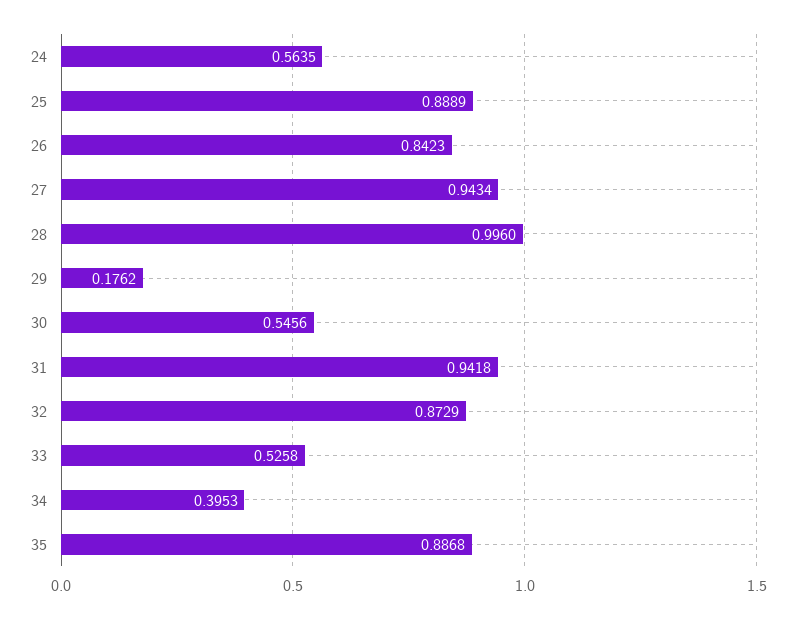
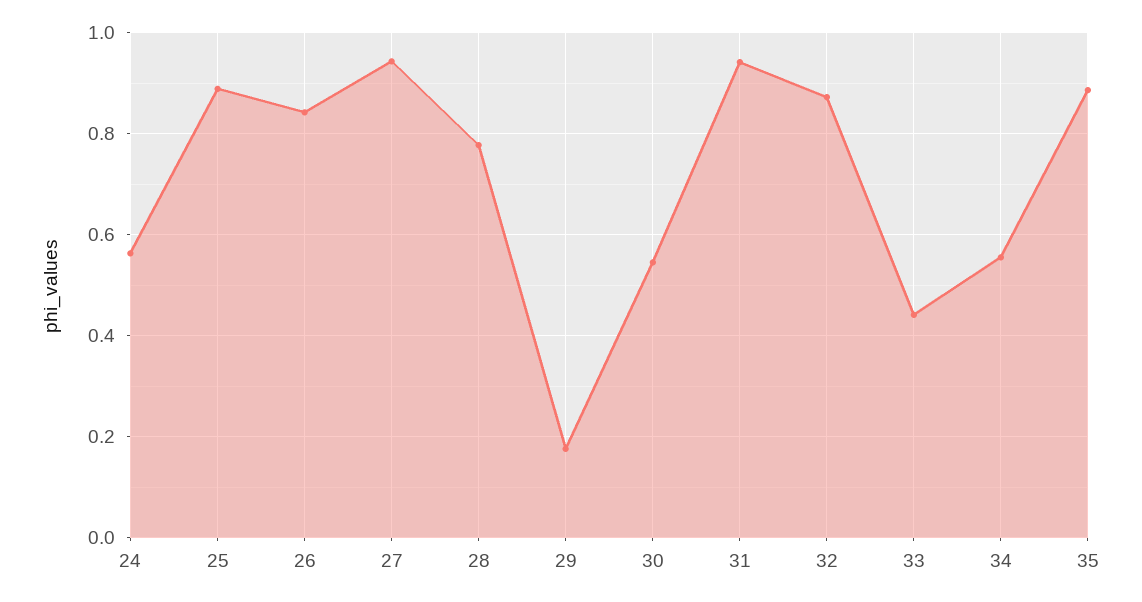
28: 0.996 -> 0.78
33: 0.5258 -> 0.44
34: 0.3953 -> 0.56

